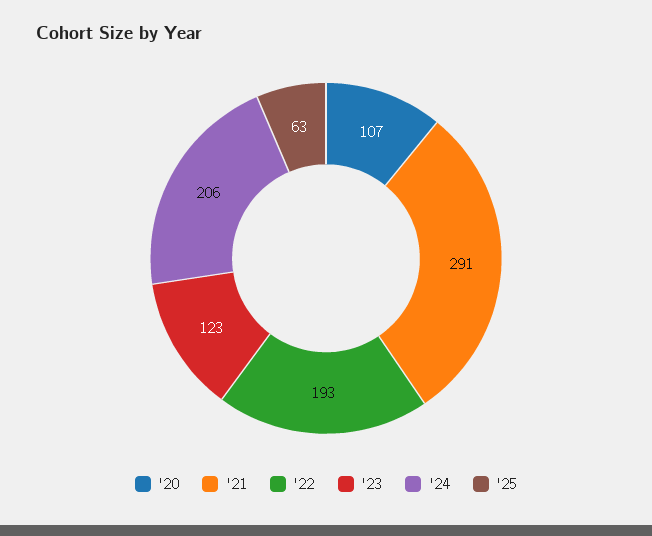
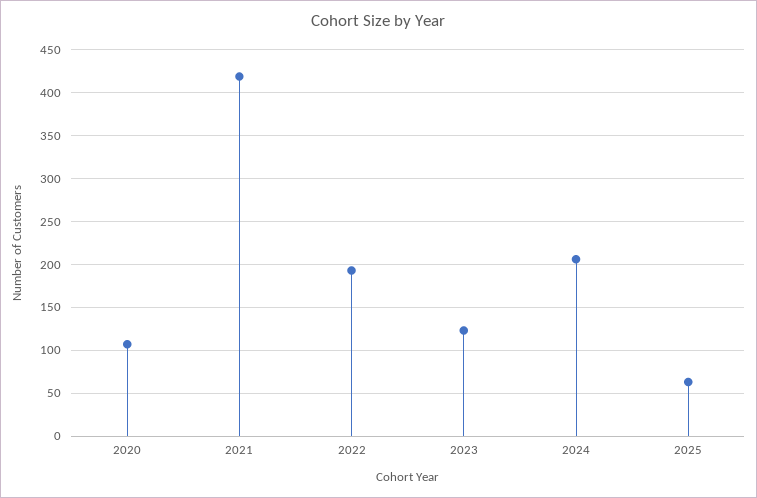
'21: 291 -> 420

